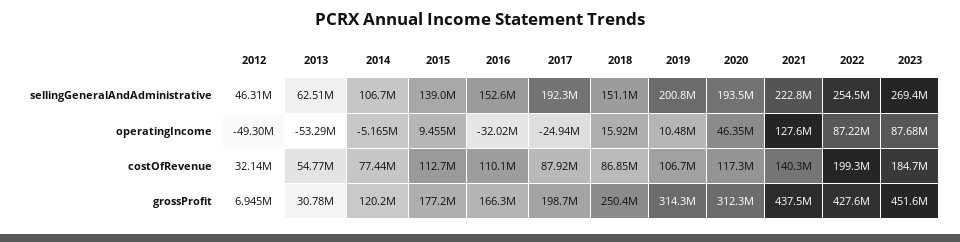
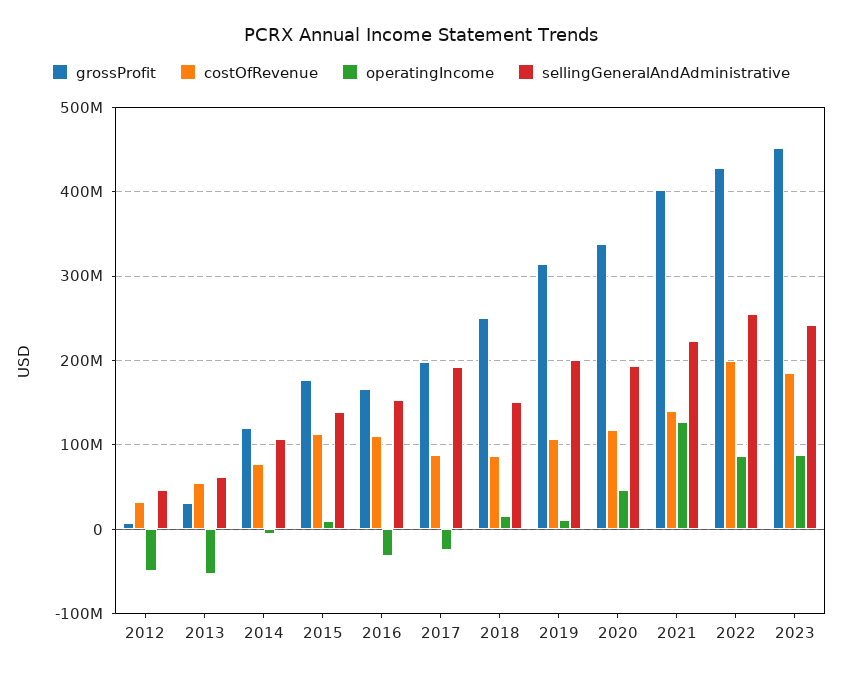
sellingGeneralAndAdministrative, 2023: 269400000 -> 240000000
grossProfit, 2020: 312300000 -> 340000000
grossProfit, 2021: 437500000 -> 400000000

